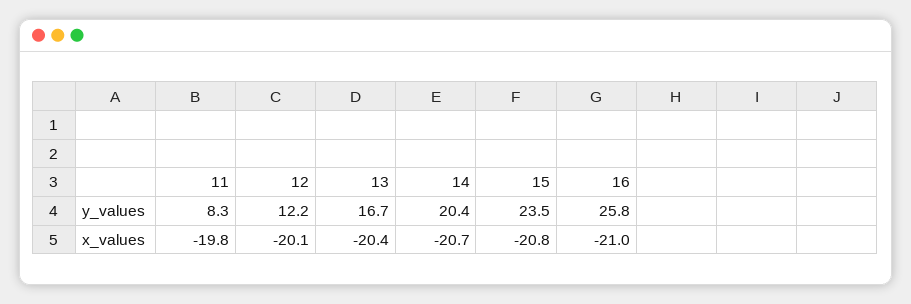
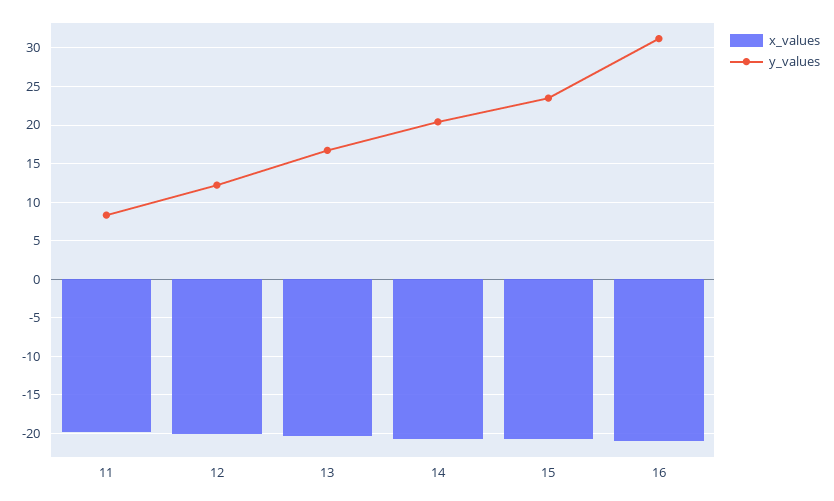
y_values, 16: 25.8 -> 31

